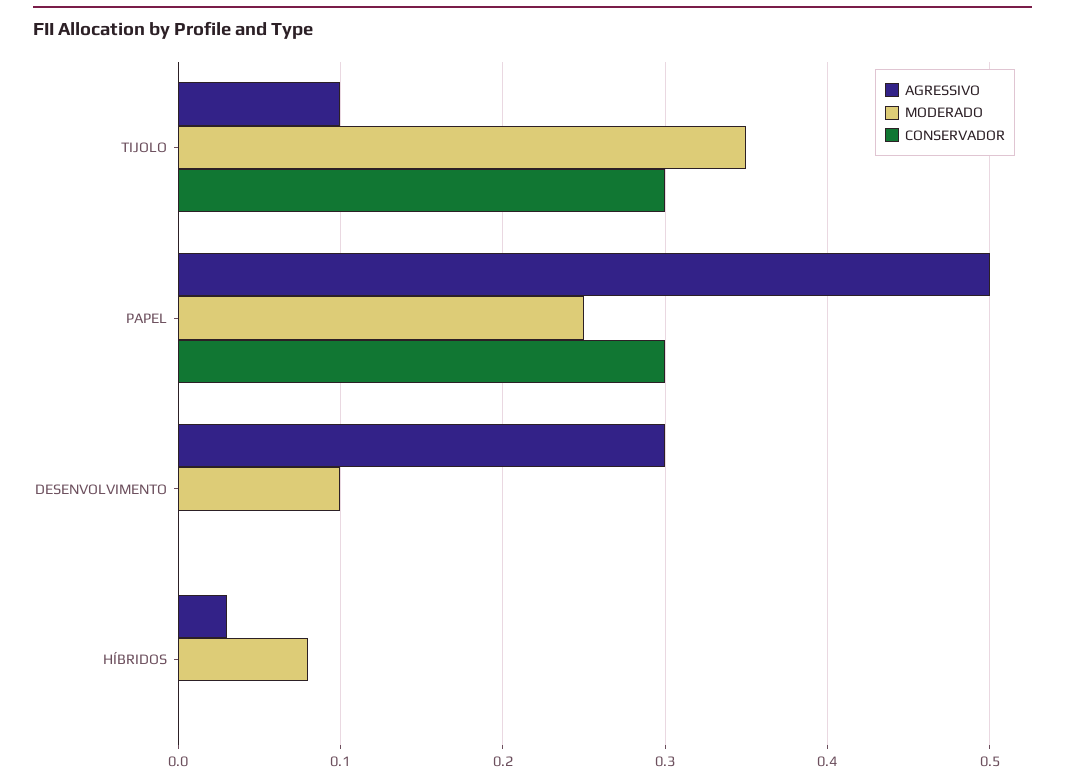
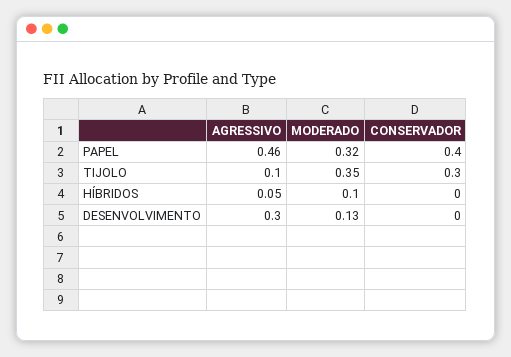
AGRESSIVO, PAPEL: 0.5 -> 0.46
MODERADO, PAPEL: 0.25 -> 0.32
CONSERVADOR, PAPEL: 0.3 -> 0.4
MODERADO, DESENVOLVIMENTO: 0.1 -> 0.13
AGRESSIVO, HÍBRIDOS: 0.03 -> 0.05
MODERADO, HÍBRIDOS: 0.08 -> 0.1

